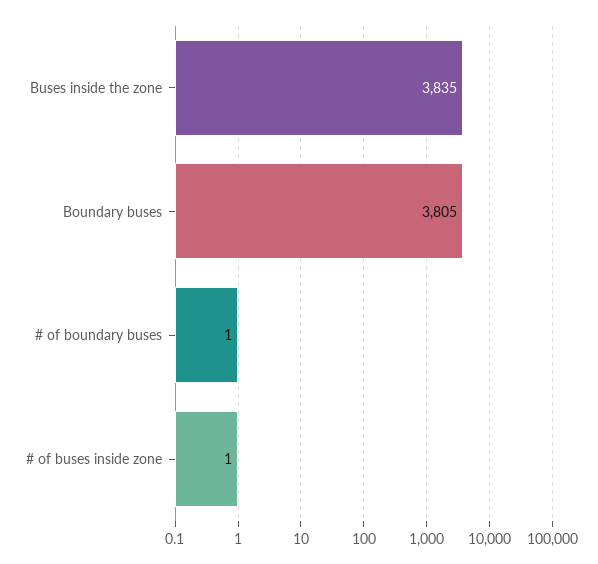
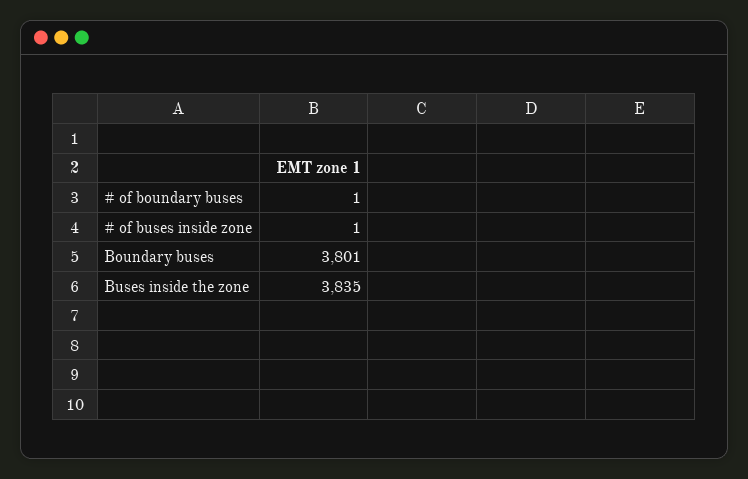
Boundary buses: 3805 -> 3801

